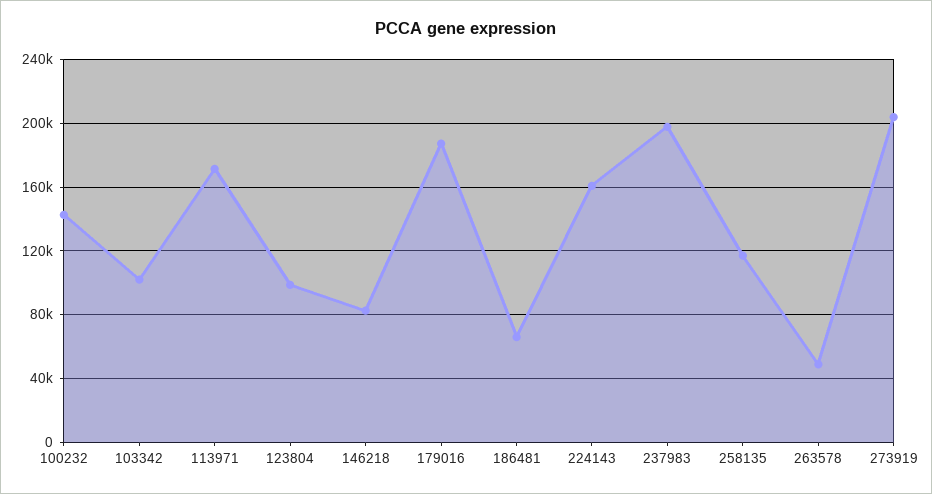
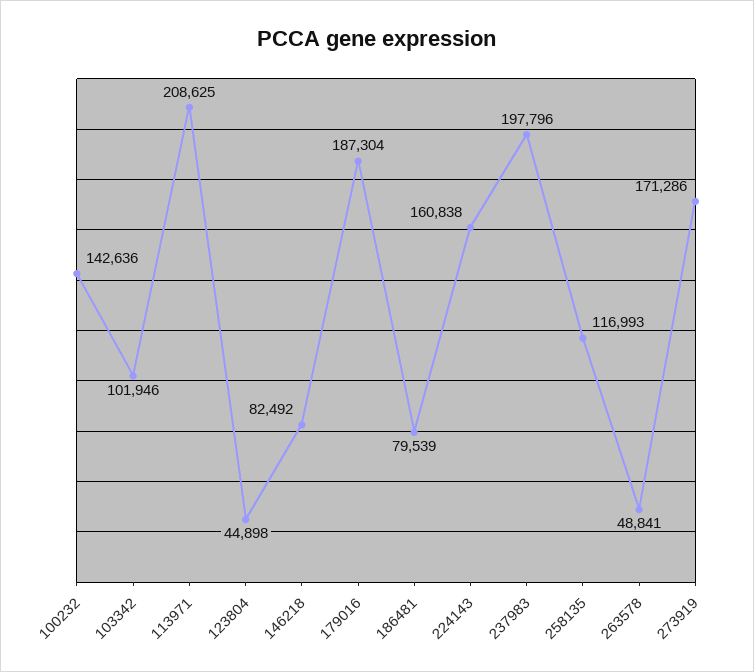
113971: 170000 -> 208625
123804: 100000 -> 44898
186481: 65000 -> 79539
273919: 205000 -> 171286

